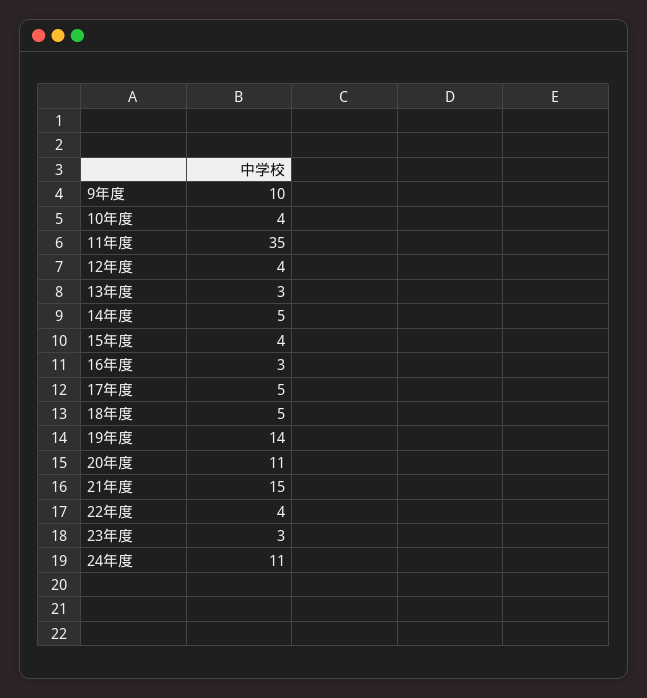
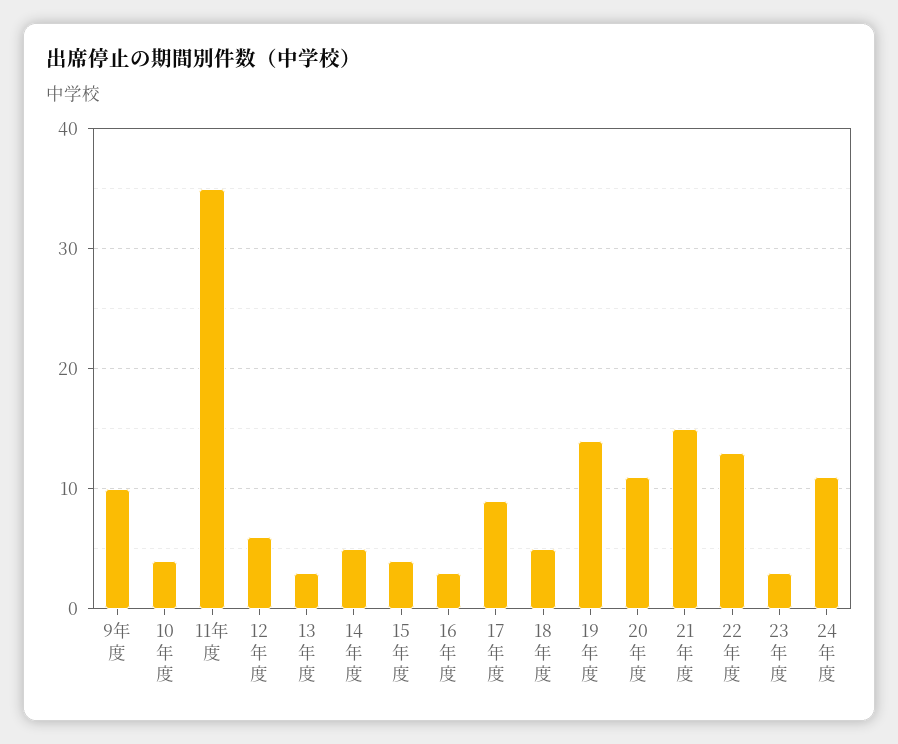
12年度: 4 -> 6
17年度: 5 -> 9
22年度: 4 -> 13

